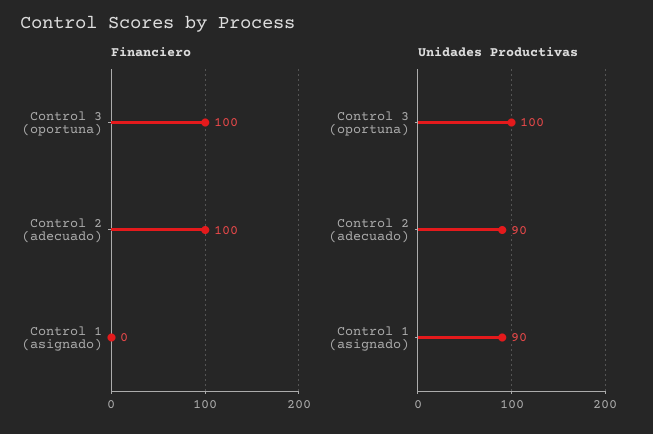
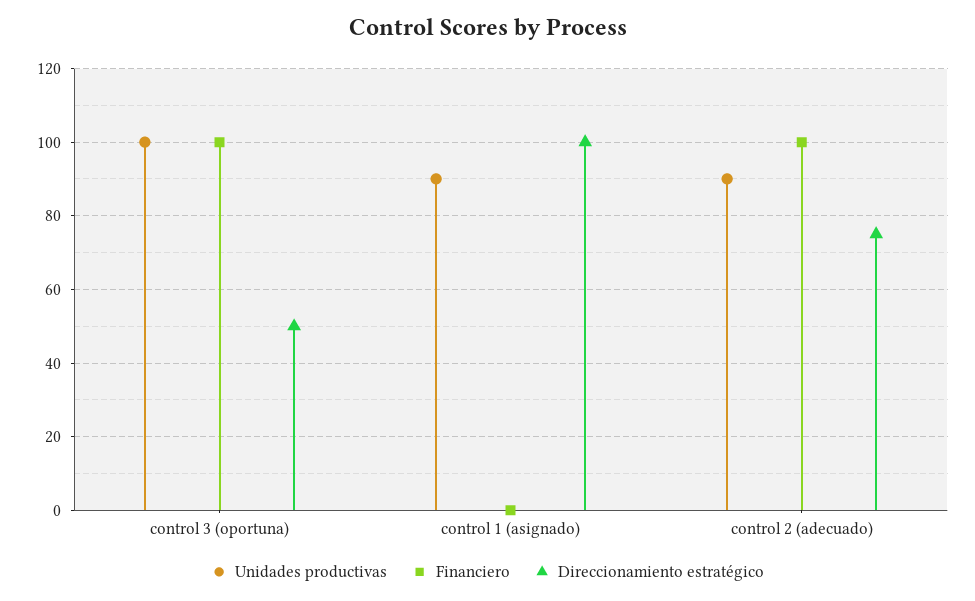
Direccionamiento estratégico, Control 3 (oportuna): none -> 50
Direccionamiento estratégico, Control 1 (asignado): none -> 100
Direccionamiento estratégico, Control 2 (adecuado): none -> 75

